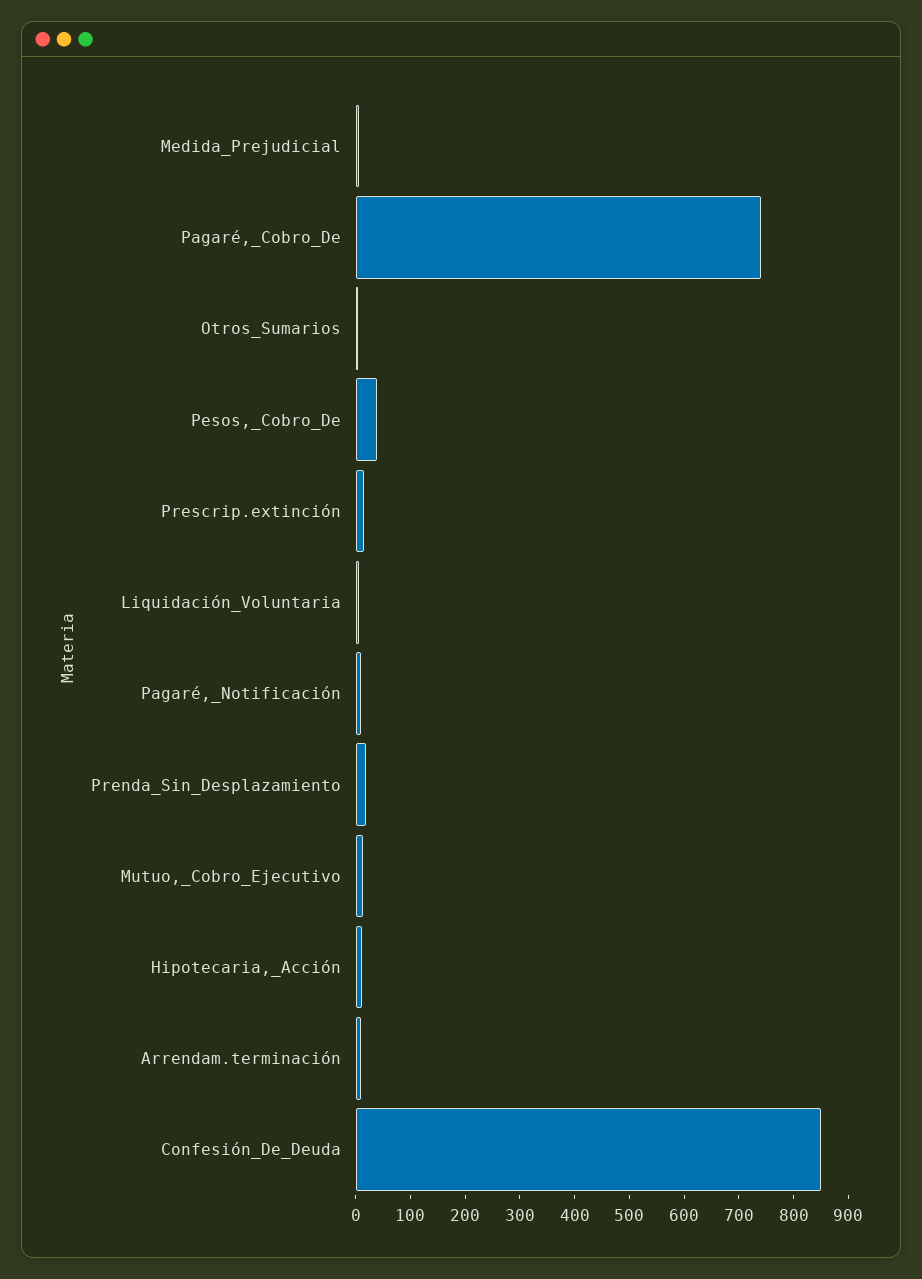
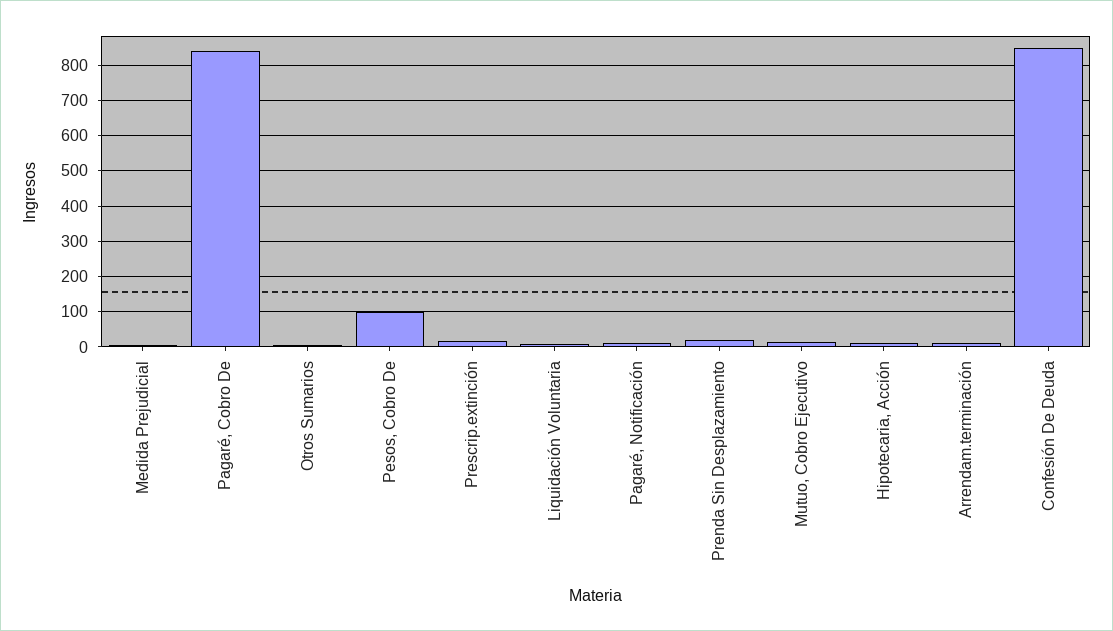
Pagaré,_Cobro_De: 740 -> 840
Pesos,_Cobro_De: 40 -> 100

